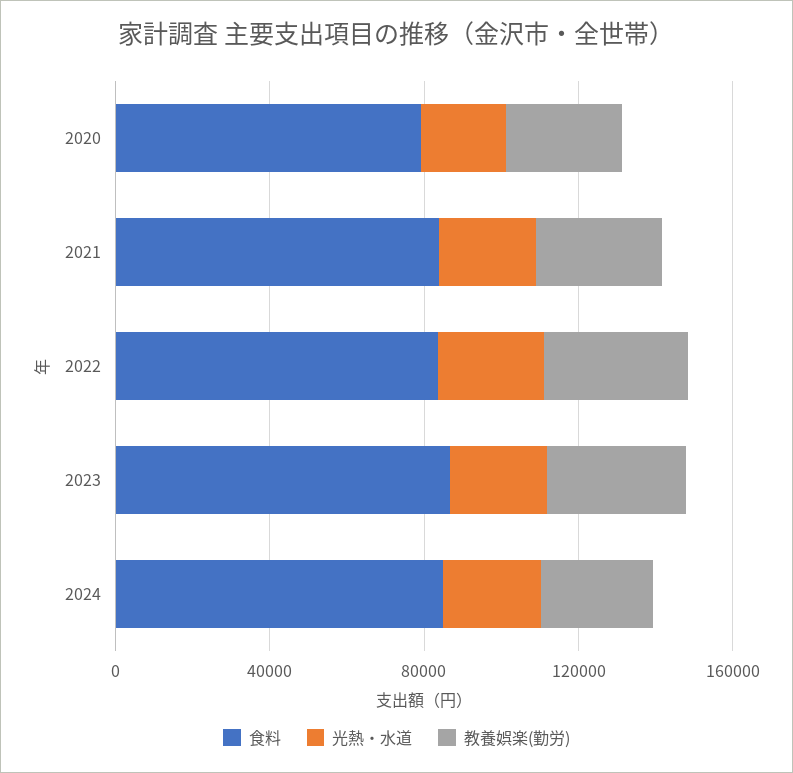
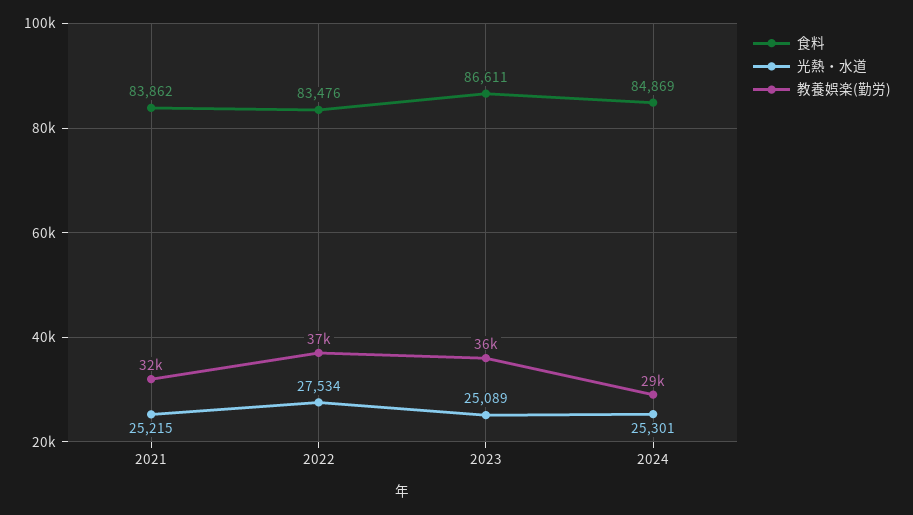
食料, 2020: 80000 -> none
光熱・水道, 2020: 20000 -> none
教養娯楽(勤労), 2020: 30000 -> none

